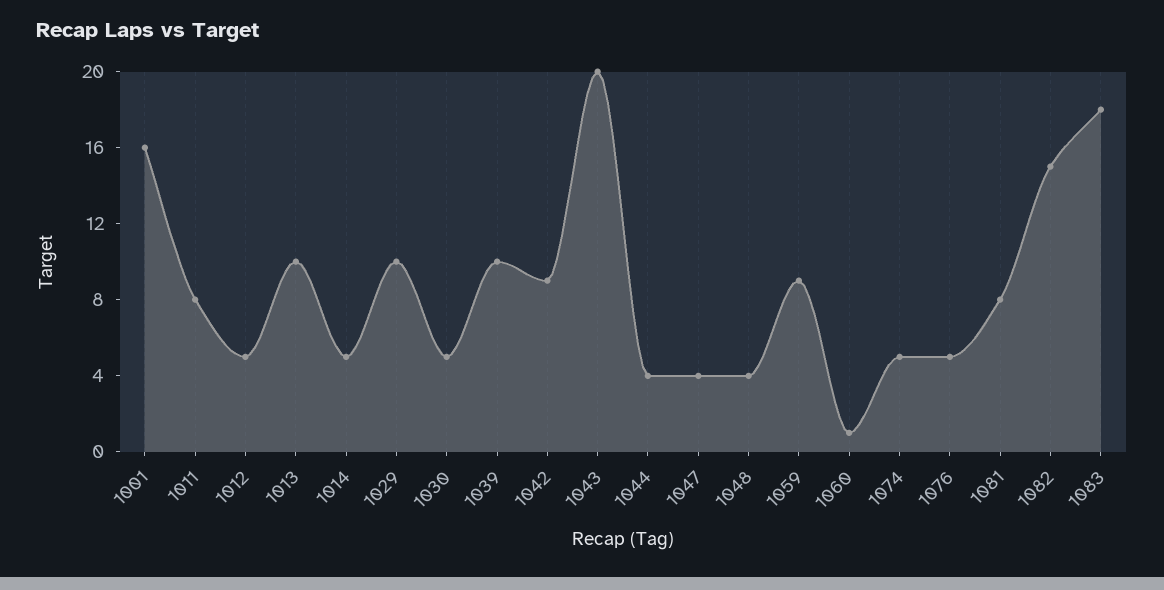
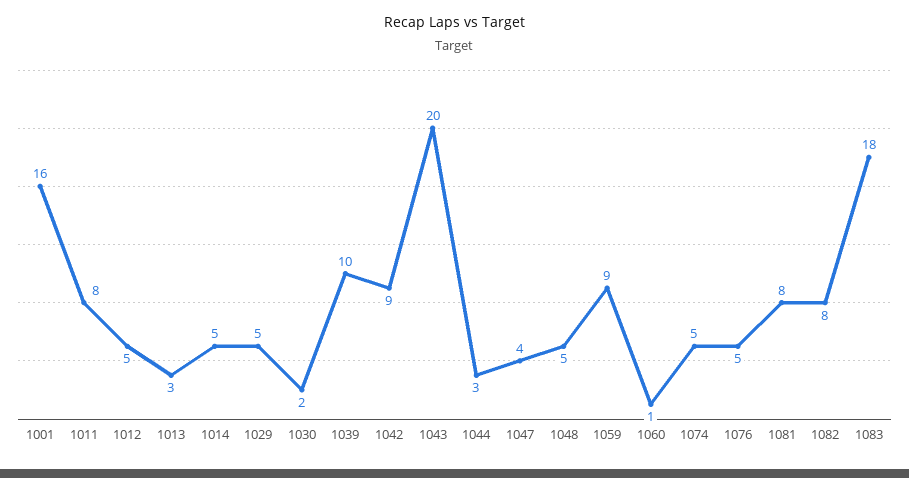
1013: 10 -> 3
1029: 10 -> 5
1030: 5 -> 2
1044: 4 -> 3
1048: 4 -> 5
1082: 15 -> 8

